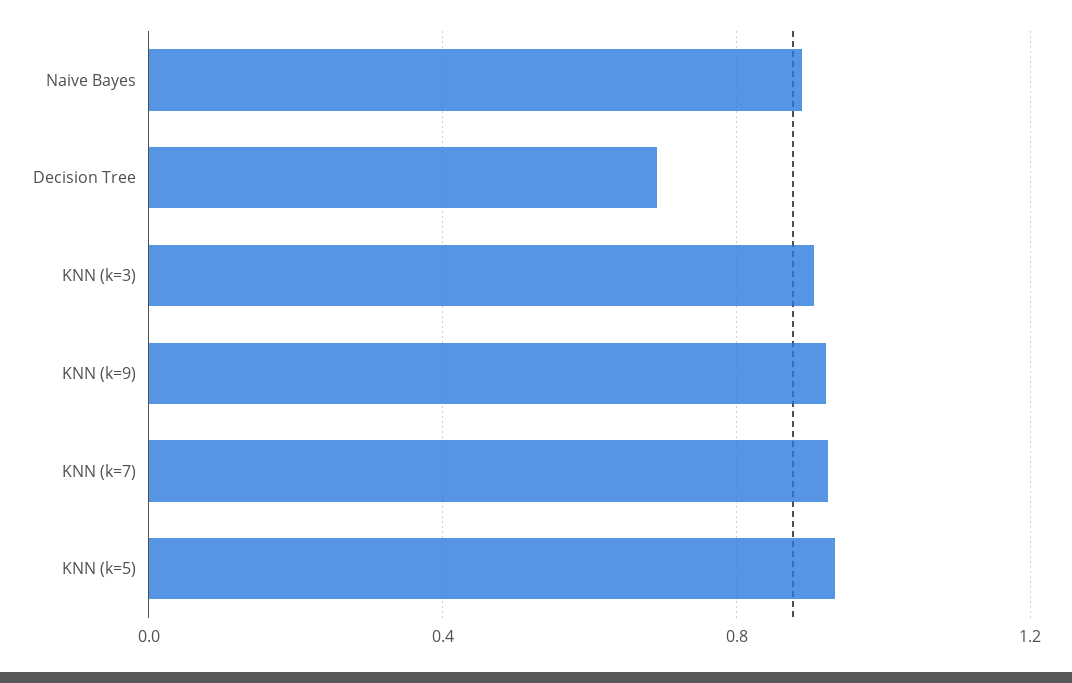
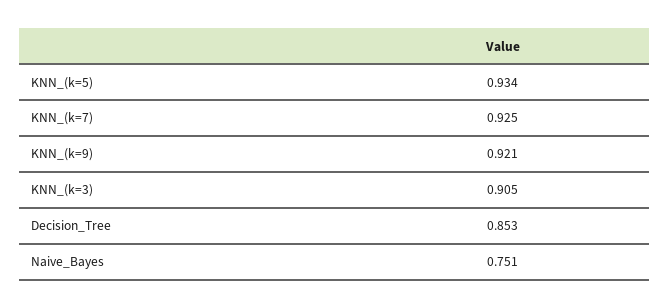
Naive Bayes: 0.9 -> 0.751
Decision Tree: 0.7 -> 0.853

